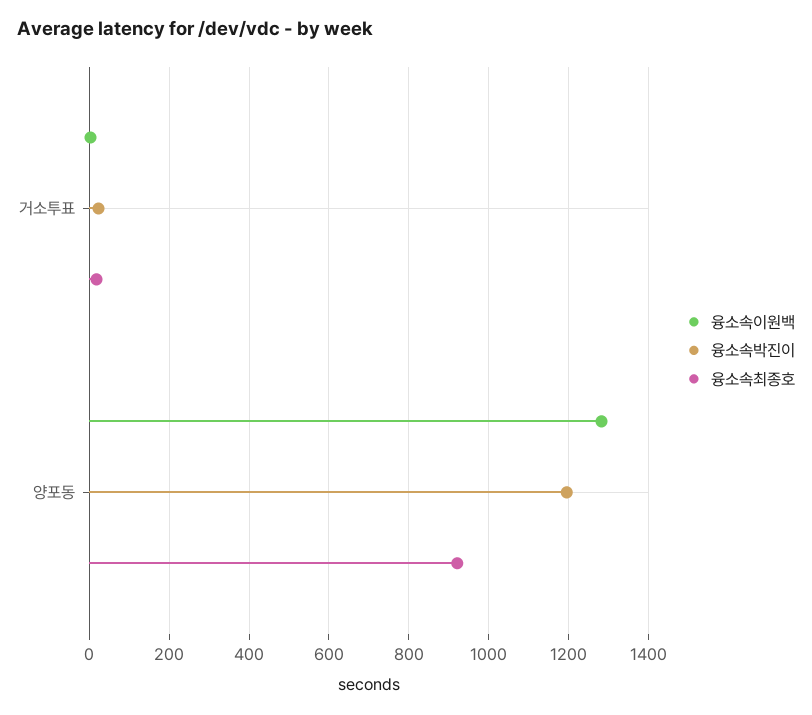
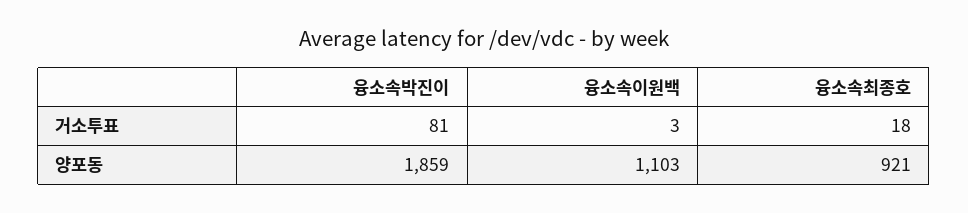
융소속박진이, 거소투표: 20 -> 81
융소속이원백, 양포동: 1280 -> 1103
융소속박진이, 양포동: 1200 -> 1859

